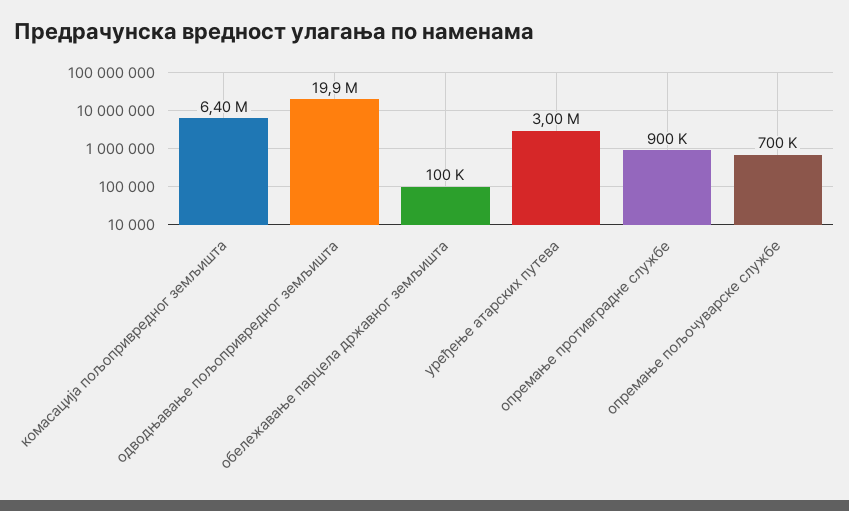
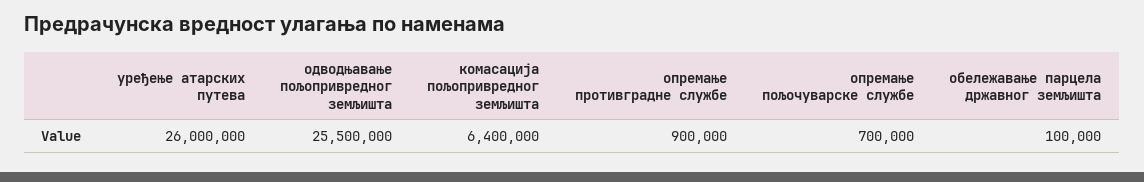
одводњавање пољопривредног земљишта: 19900000 -> 25500000
уређење атарских путева: 3000000 -> 26000000

